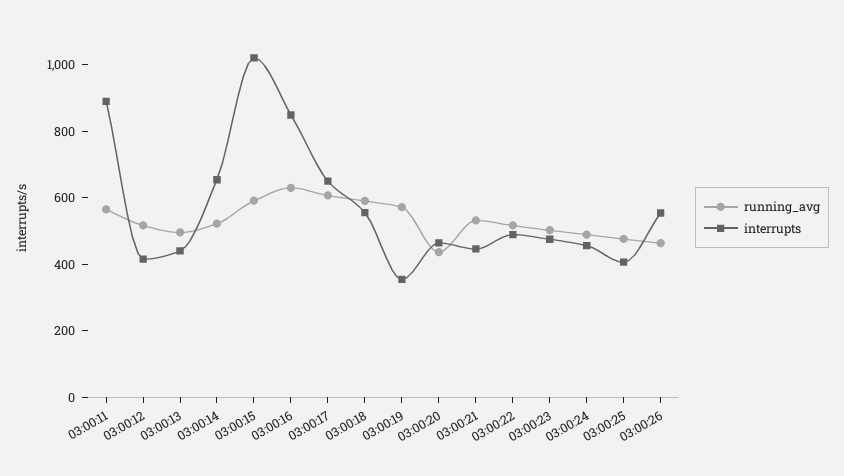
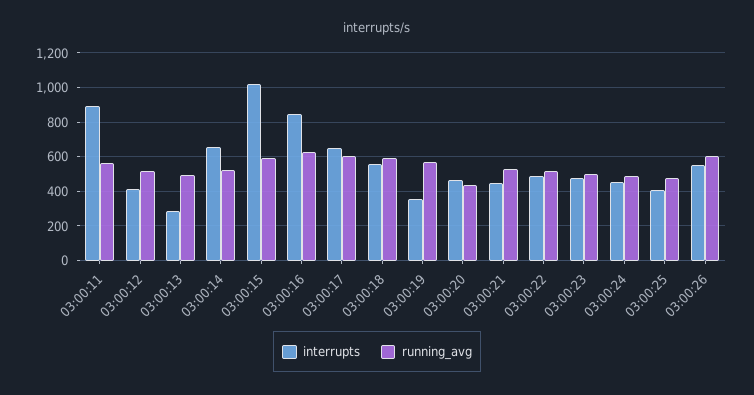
interrupts, 03:00:13: 450 -> 300
running_avg, 03:00:26: 450 -> 600

